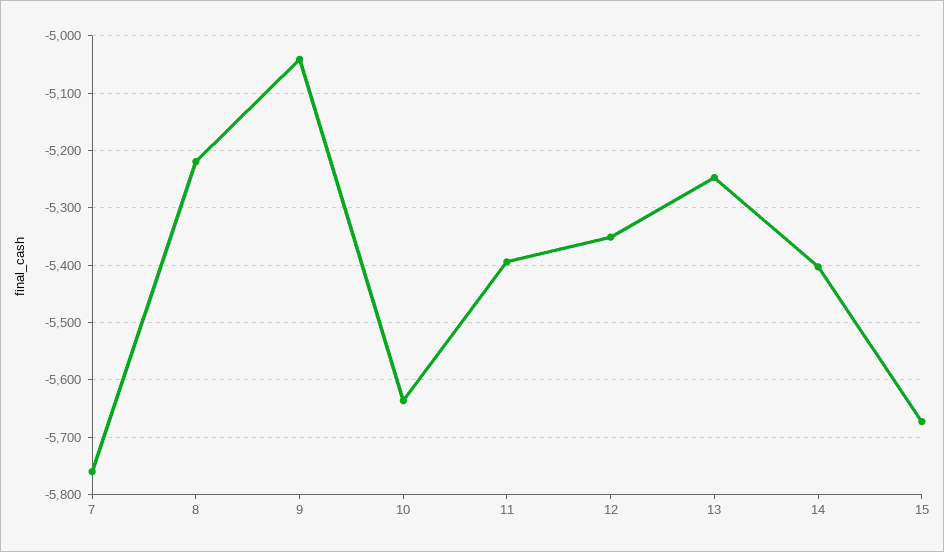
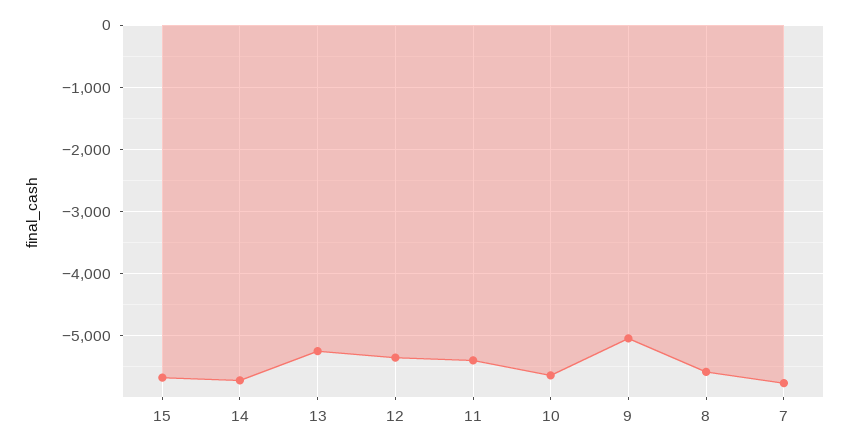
8: -5220 -> -5600
14: -5400 -> -5700

